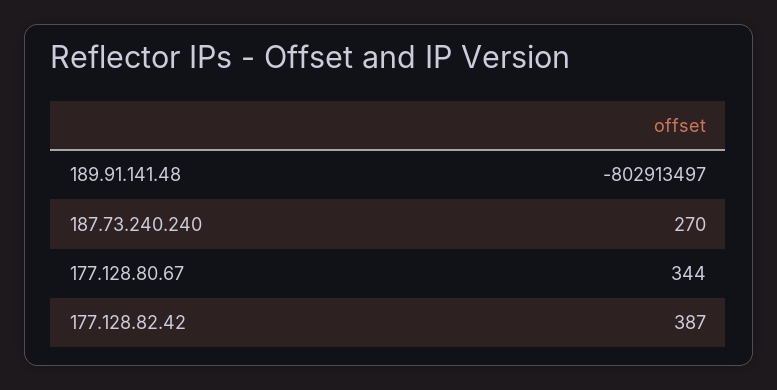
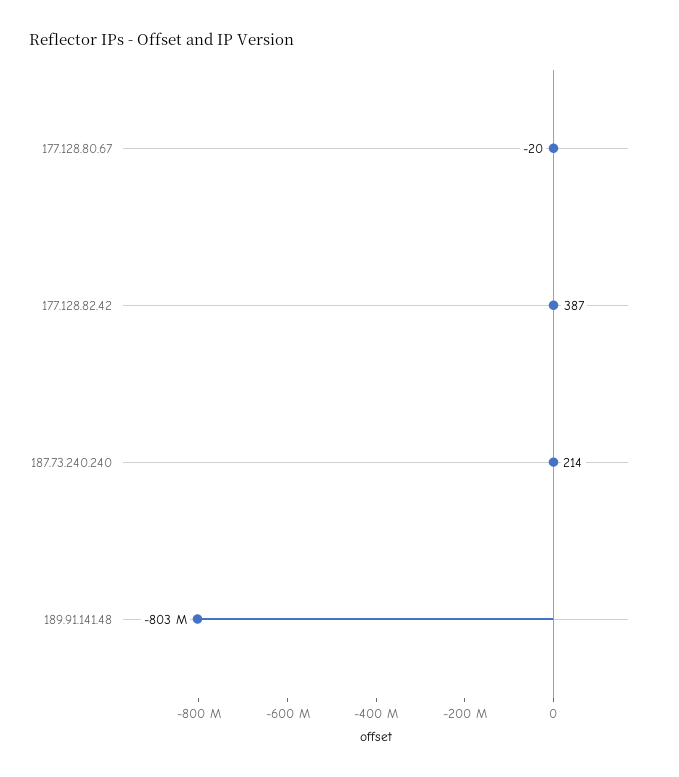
187.73.240.240: 270 -> 214
177.128.80.67: 344 -> -20

